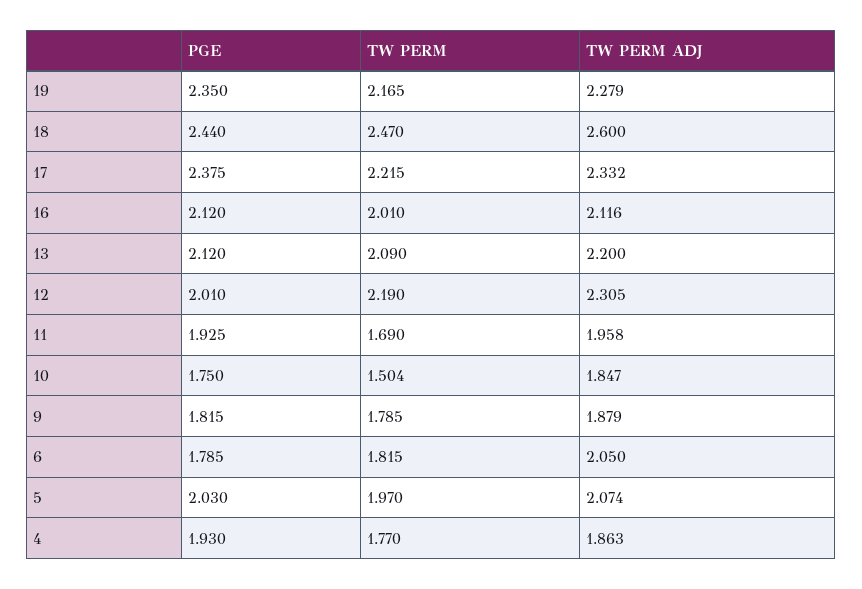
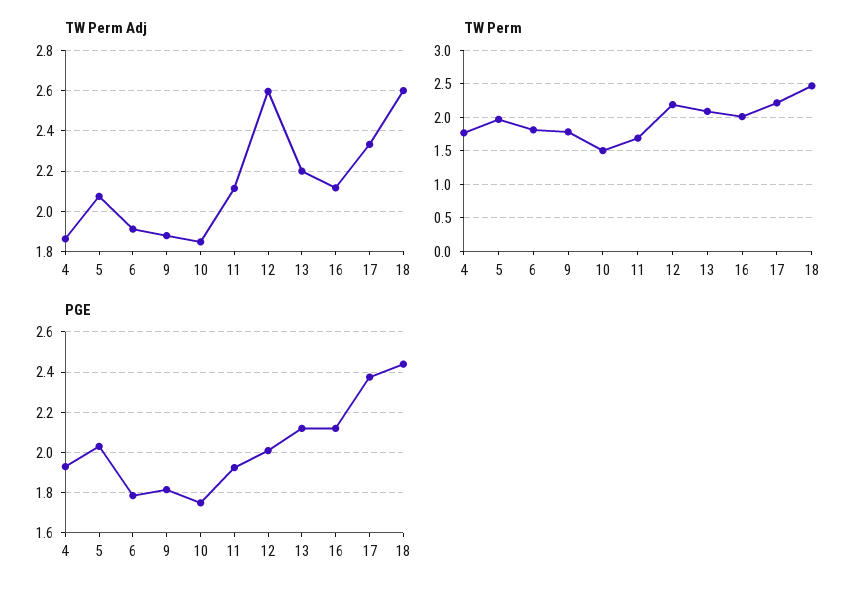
PGE, 19: 2.35 -> none
TW PERM, 19: 2.165 -> none
TW PERM ADJ, 19: 2.279 -> none
TW PERM ADJ, 12: 2.305 -> 2.6
TW PERM ADJ, 11: 1.958 -> 2.1
TW PERM ADJ, 6: 2.05 -> 1.9

